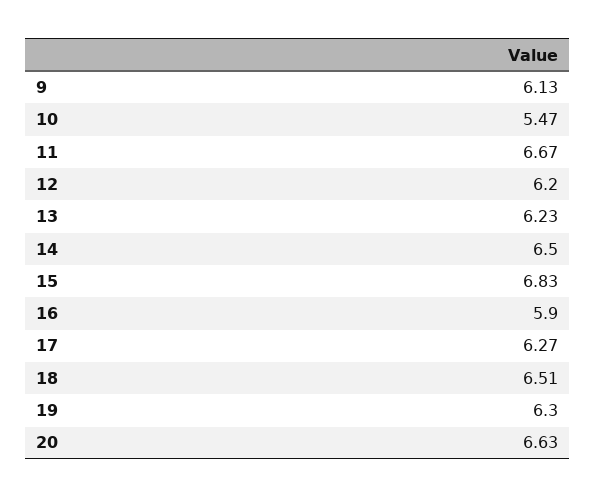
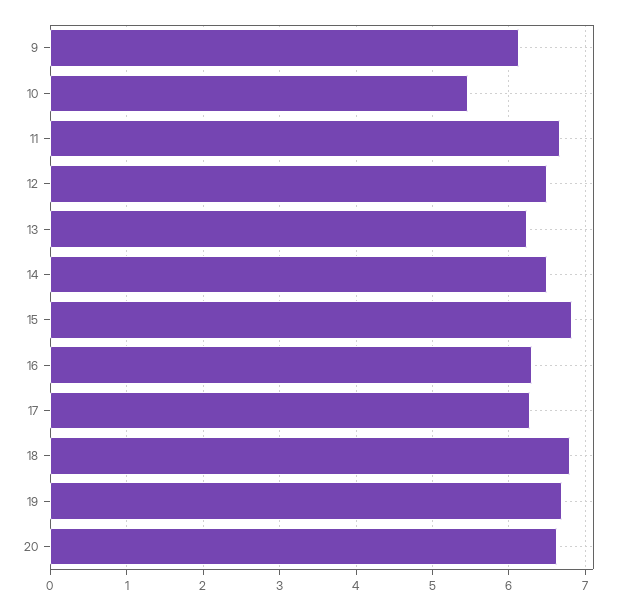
12: 6.2 -> 6.5
16: 5.9 -> 6.3
18: 6.51 -> 6.8
19: 6.3 -> 6.7

